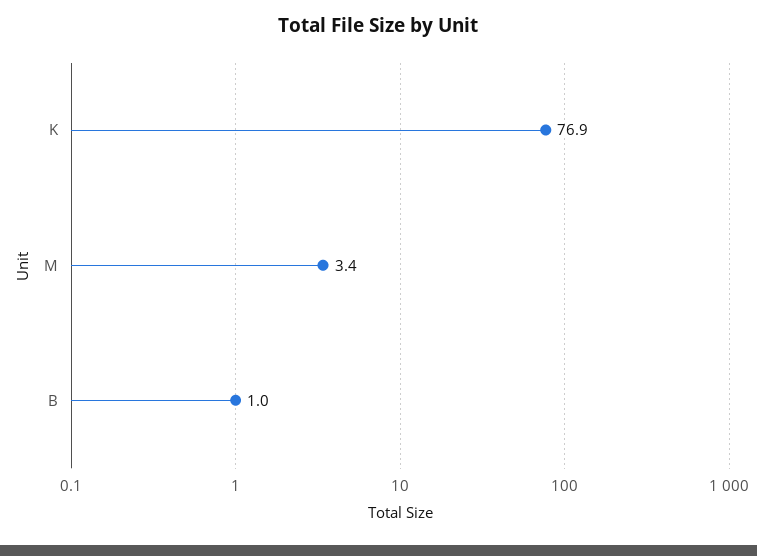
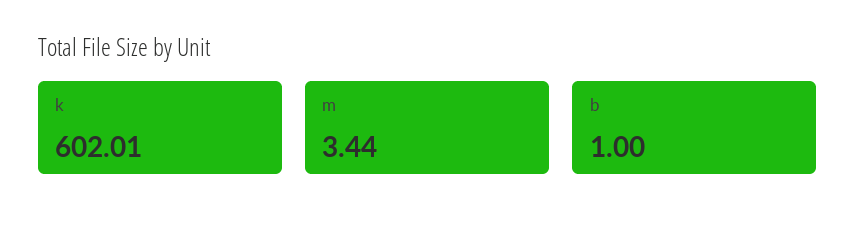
K: 76.9 -> 602.01

